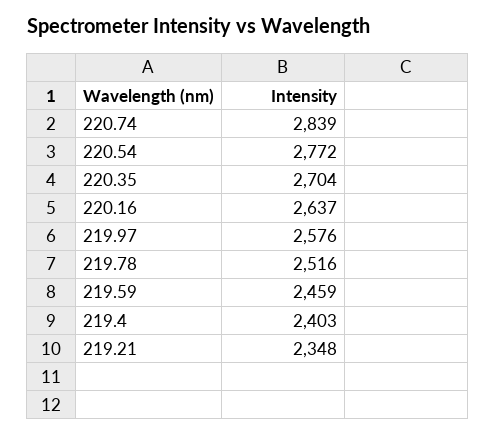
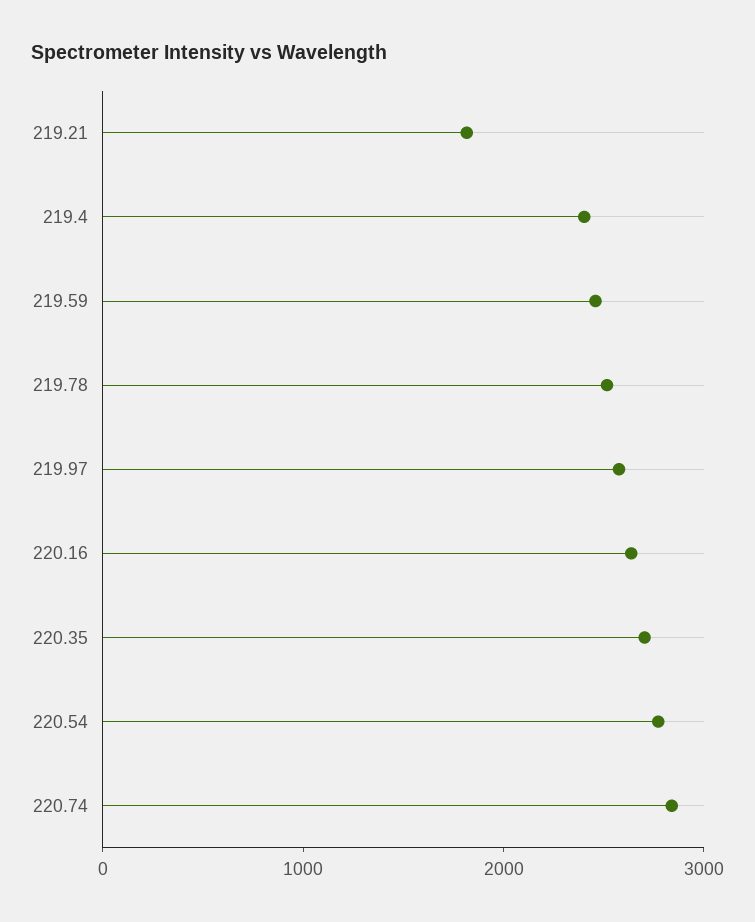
219.21: 2348 -> 1800

